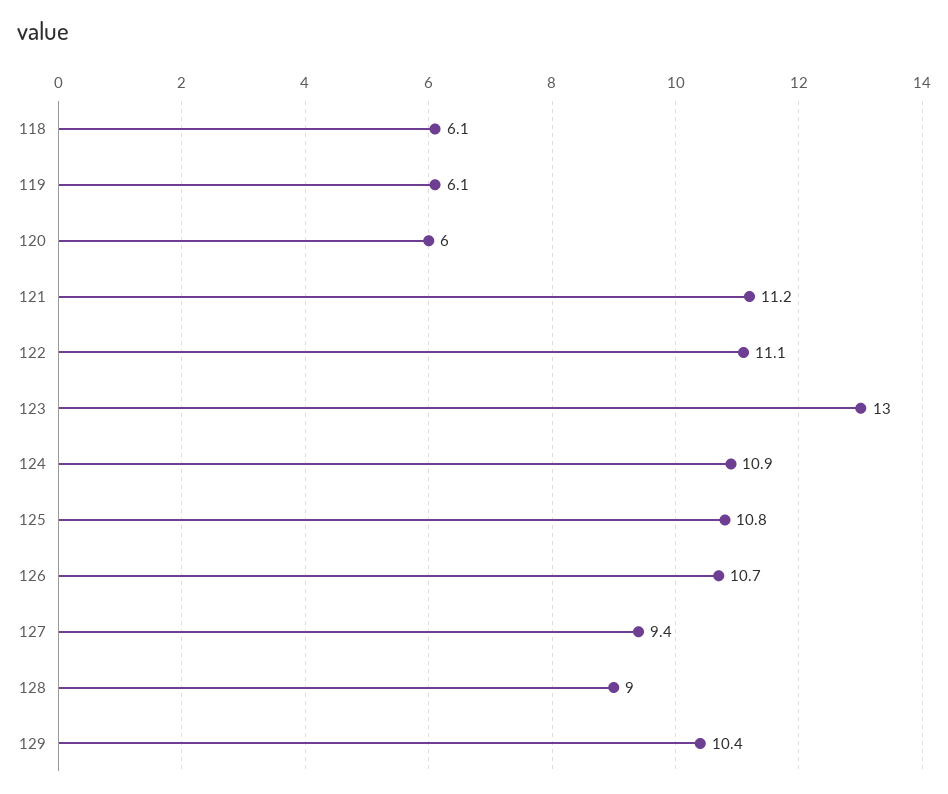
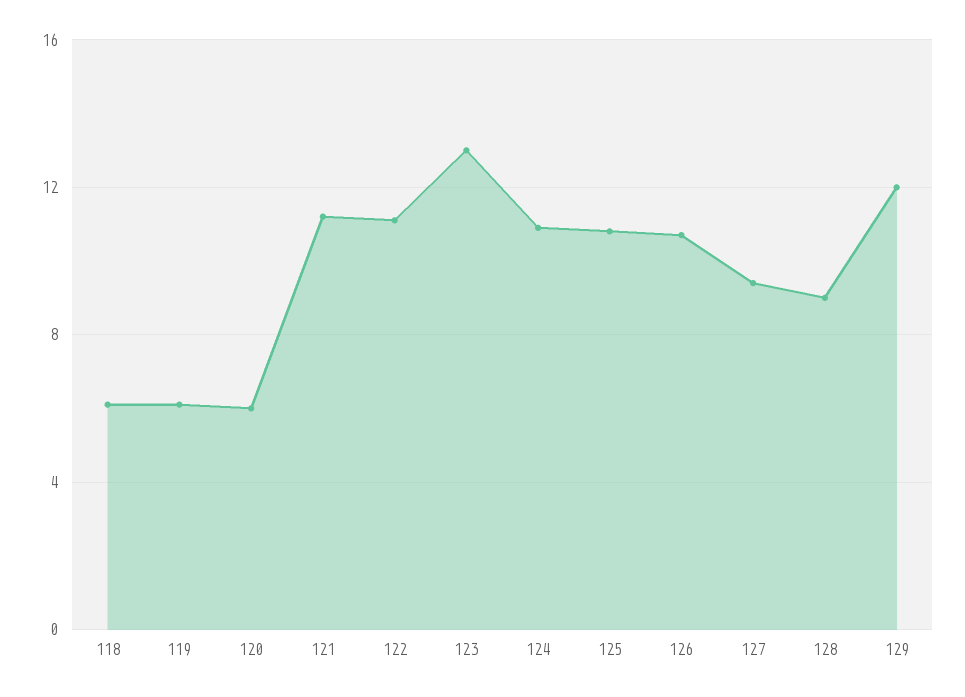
129: 10.4 -> 12

